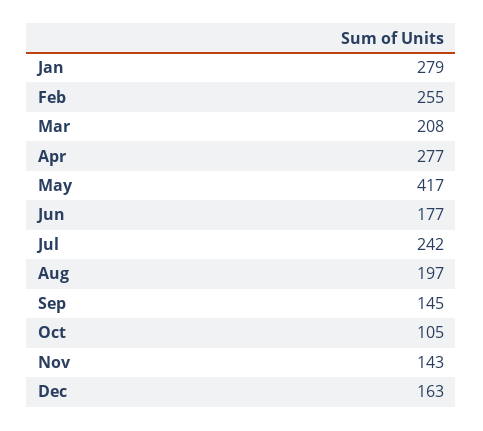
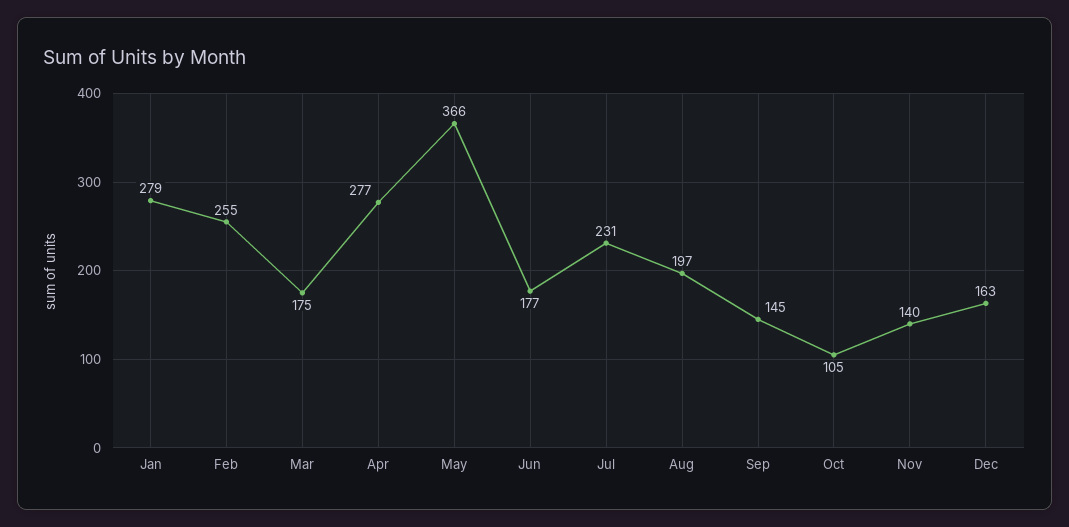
Mar: 208 -> 175
May: 417 -> 366
Jul: 242 -> 231
Nov: 143 -> 140

